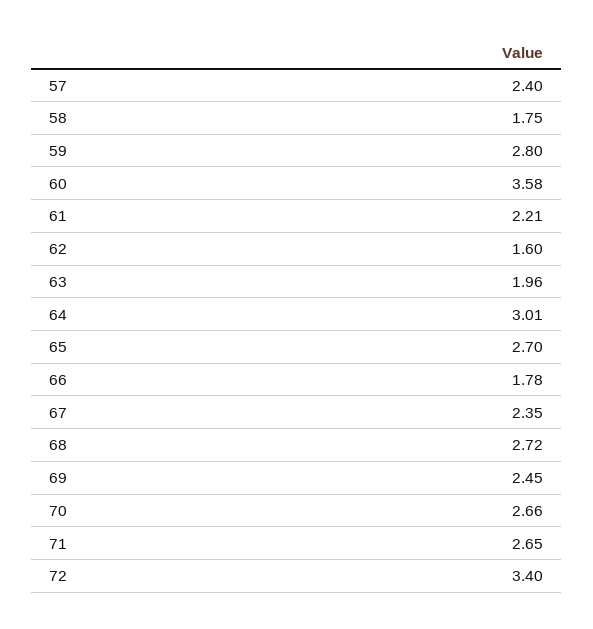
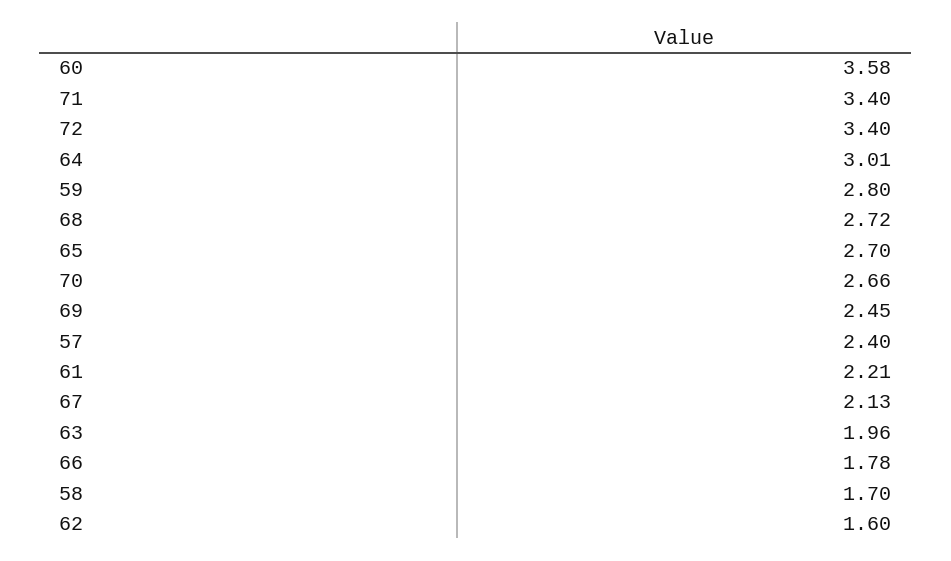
58: 1.75 -> 1.7
67: 2.35 -> 2.13
71: 2.65 -> 3.4

